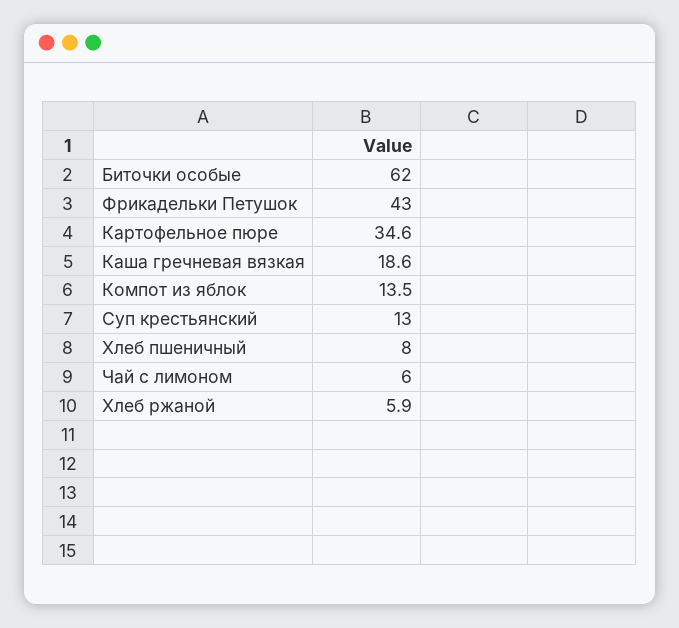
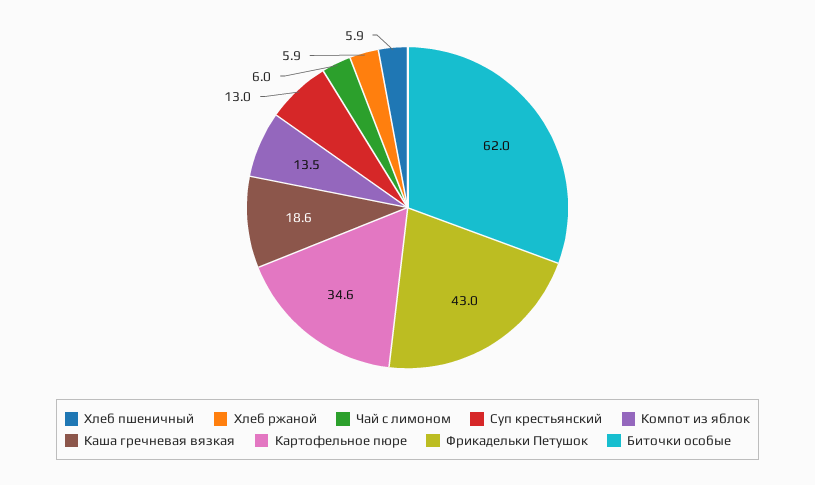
Хлеб пшеничный: 8 -> 5.9

